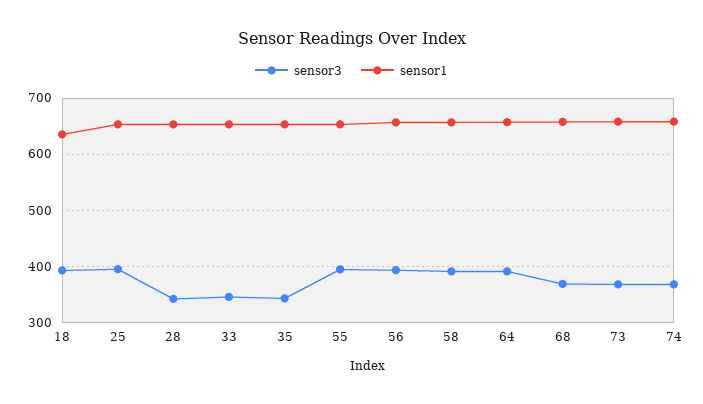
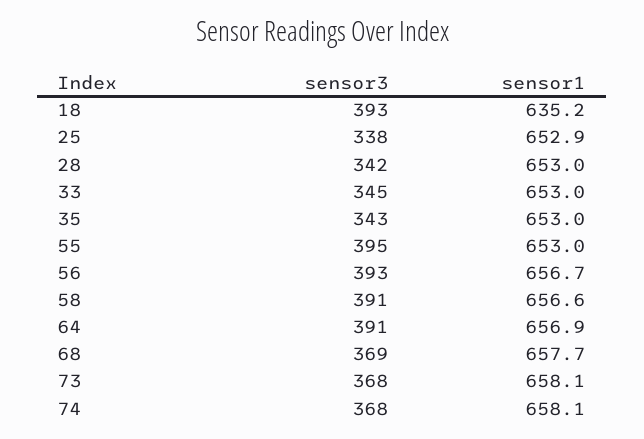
sensor3, 25: 400 -> 338

